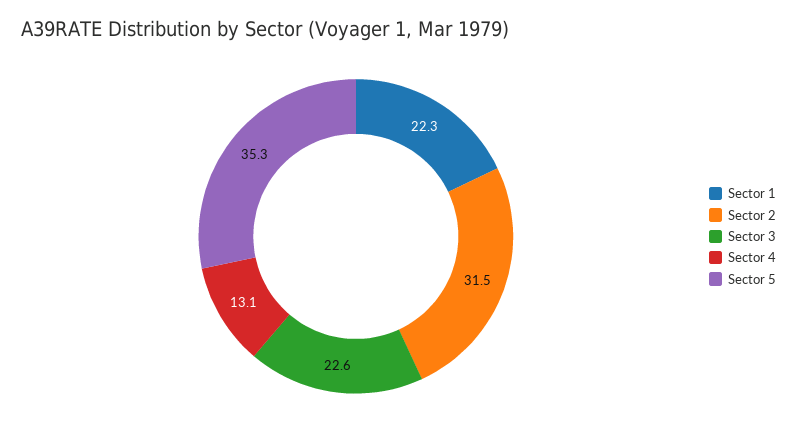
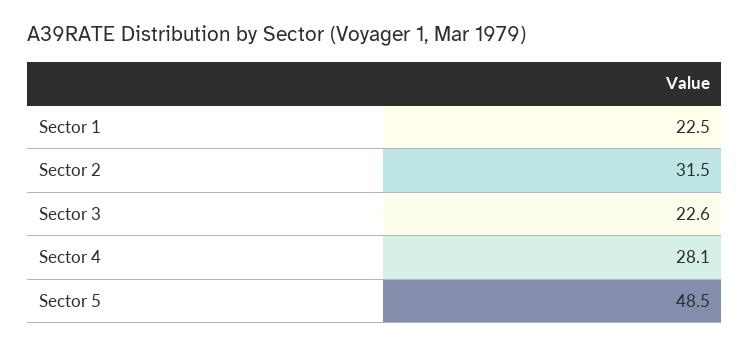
Sector 1: 22.3 -> 22.5
Sector 4: 13.1 -> 28.1
Sector 5: 35.3 -> 48.5

